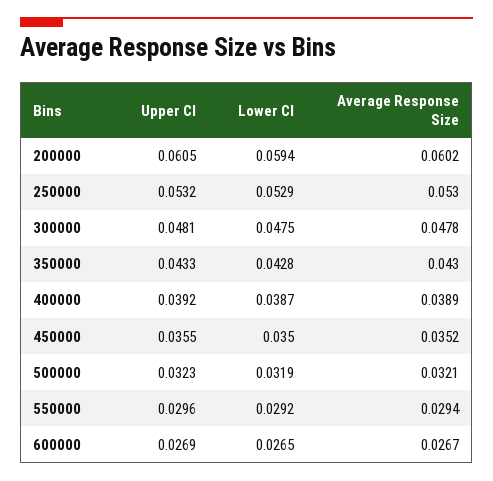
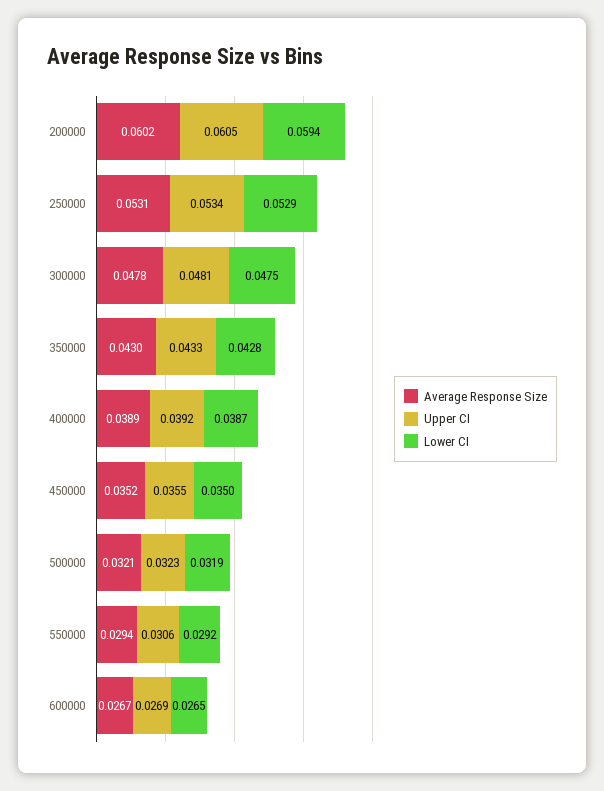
Upper CI, 250000: 0.0532 -> 0.0534
Average Response Size, 250000: 0.053 -> 0.0531
Upper CI, 550000: 0.0296 -> 0.0306

